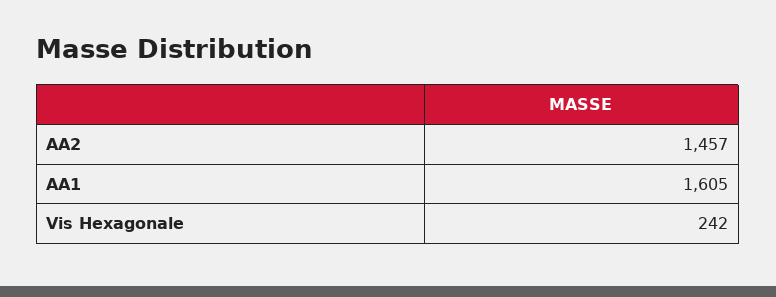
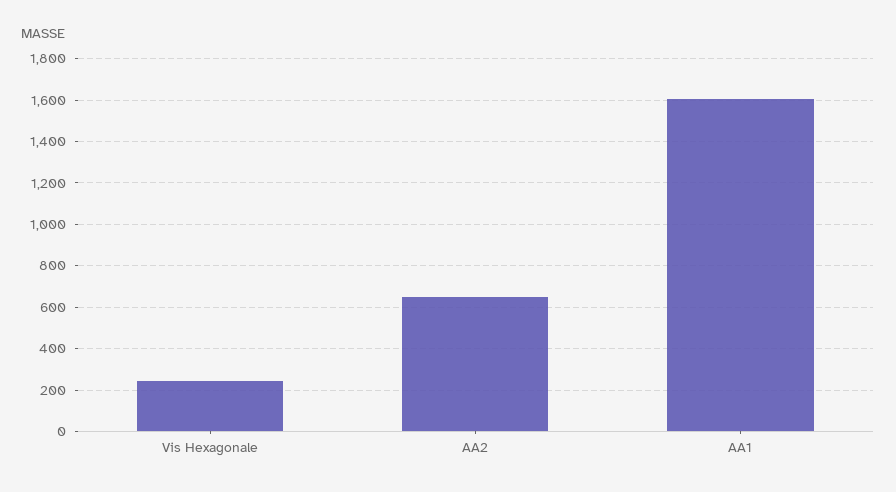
AA2: 1457 -> 650

